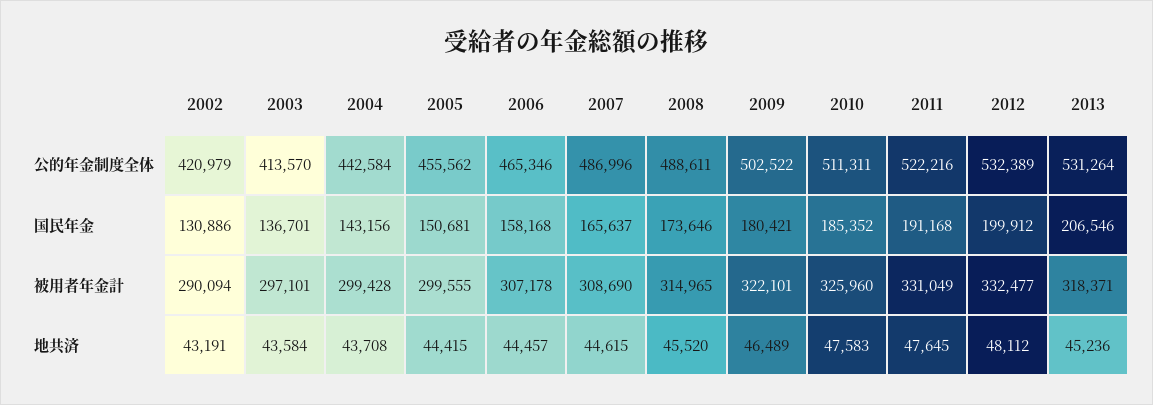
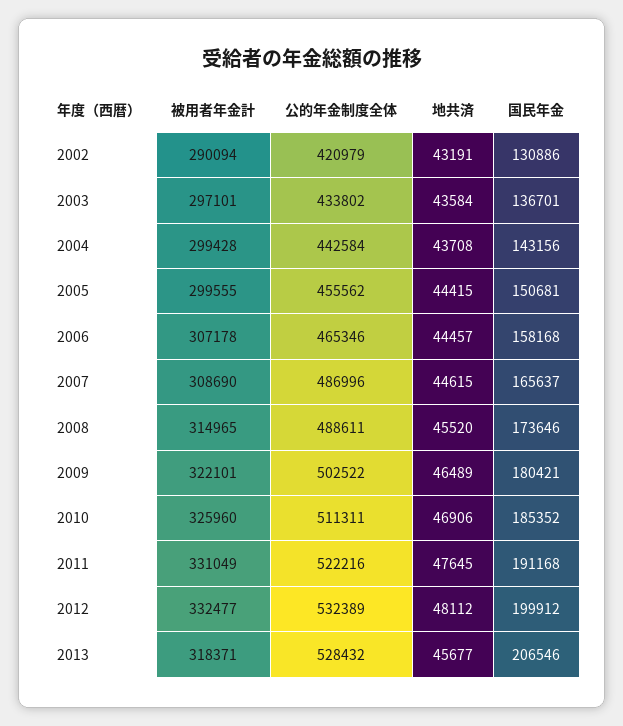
2003, 公的年金制度全体: 413570 -> 433802
2013, 公的年金制度全体: 531264 -> 528432
2010, 地共済: 47583 -> 46906
2013, 地共済: 45236 -> 45677

